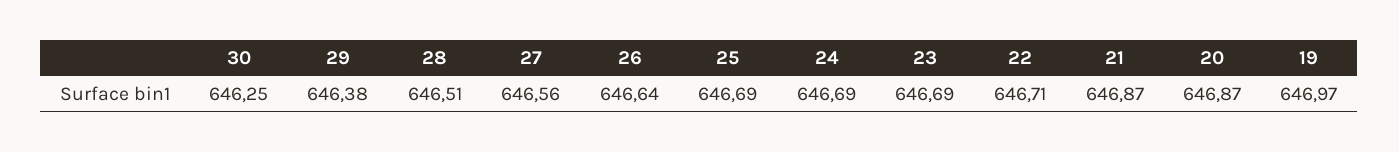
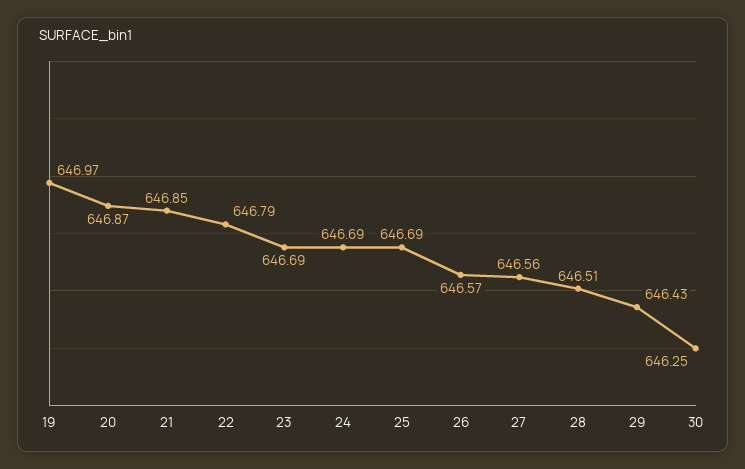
29: 646.38 -> 646.43
26: 646.64 -> 646.57
22: 646.71 -> 646.79
21: 646.87 -> 646.85

